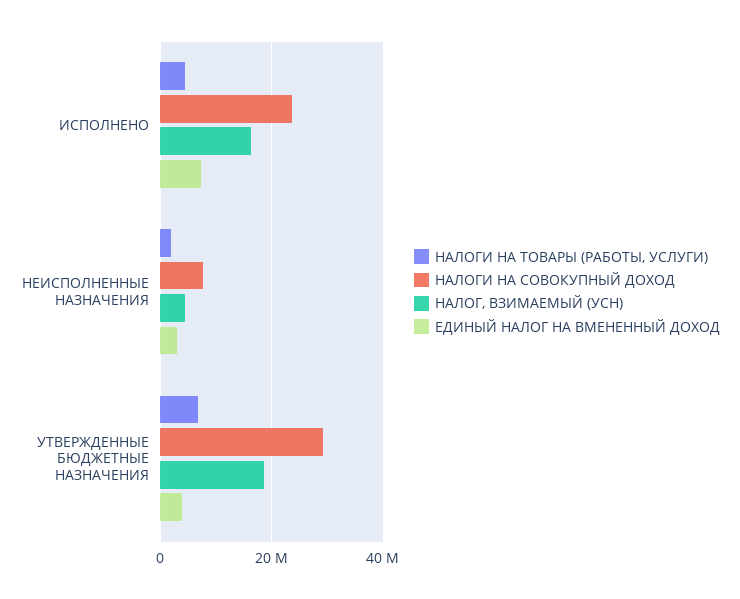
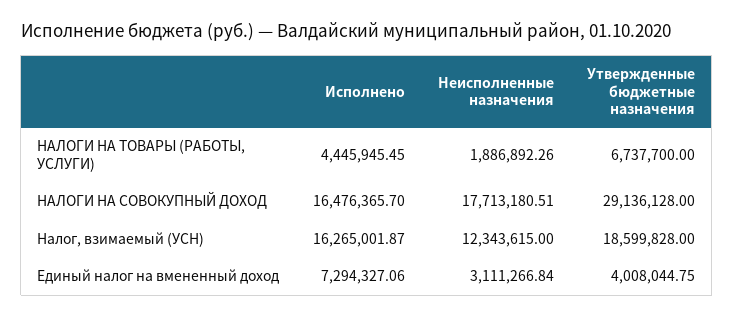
НАЛОГИ НА СОВОКУПНЫЙ ДОХОД, ИСПОЛНЕНО: 24000000 -> 16476365.7
НАЛОГИ НА СОВОКУПНЫЙ ДОХОД, НЕИСПОЛНЕННЫЕ НАЗНАЧЕНИЯ: 8000000 -> 17713180.51
НАЛОГ, ВЗИМАЕМЫЙ (УСН), НЕИСПОЛНЕННЫЕ НАЗНАЧЕНИЯ: 4000000 -> 12343615

